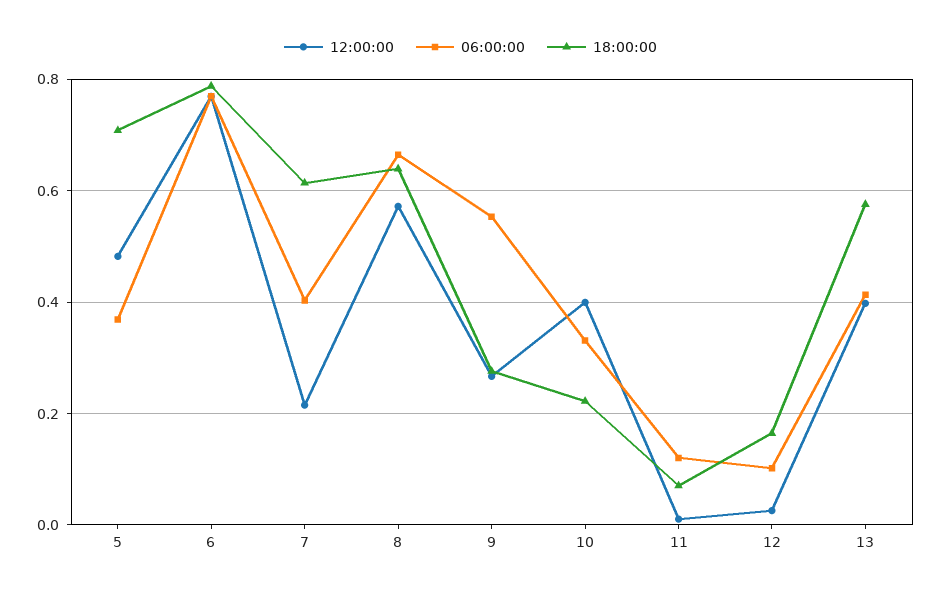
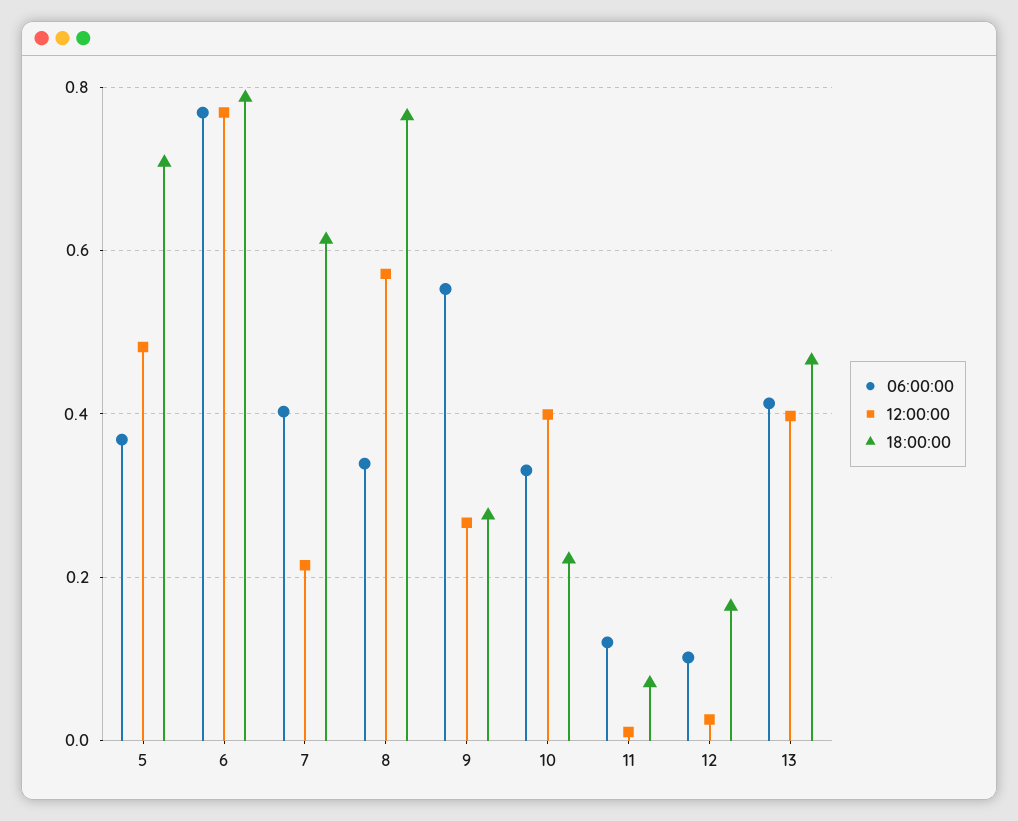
06:00:00, 8: 0.66 -> 0.34
18:00:00, 8: 0.64 -> 0.76
18:00:00, 13: 0.58 -> 0.46

